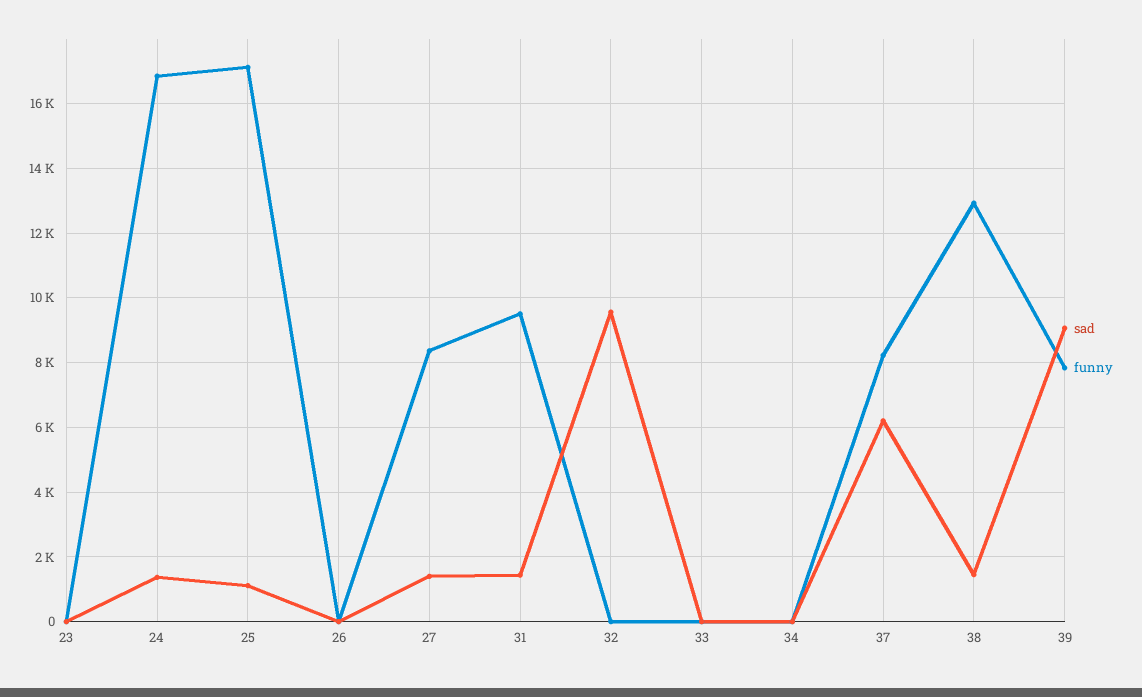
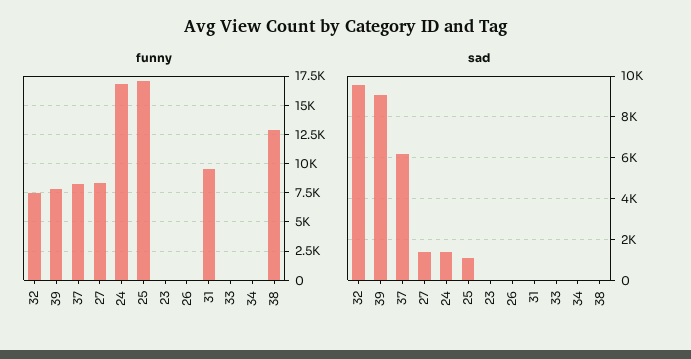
sad, 31: 1400 -> 0
funny, 32: 0 -> 7500
sad, 38: 1400 -> 0

